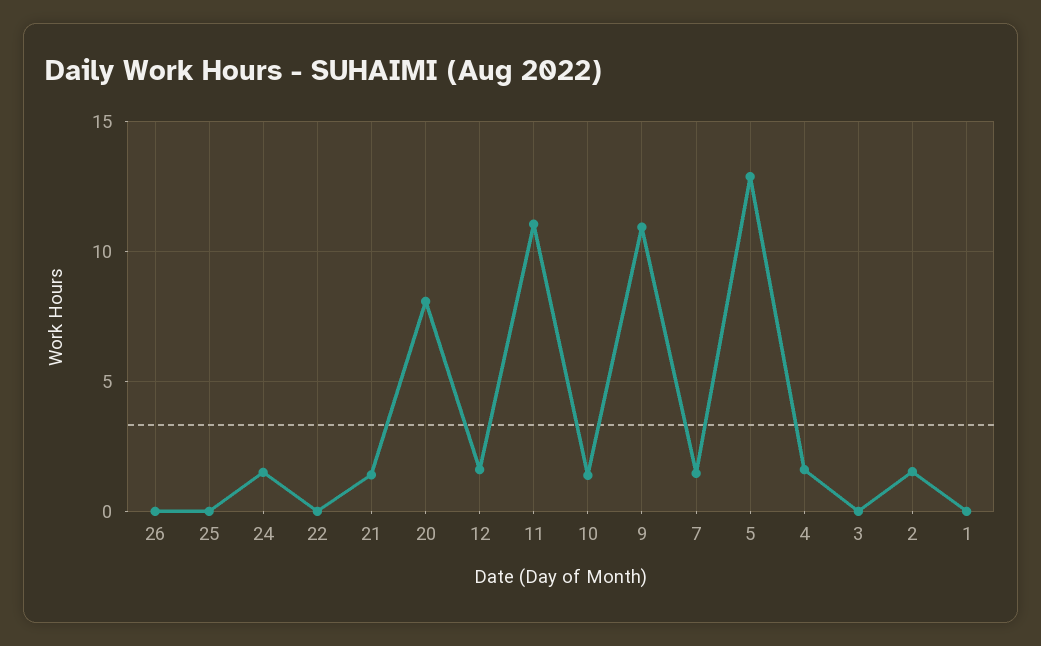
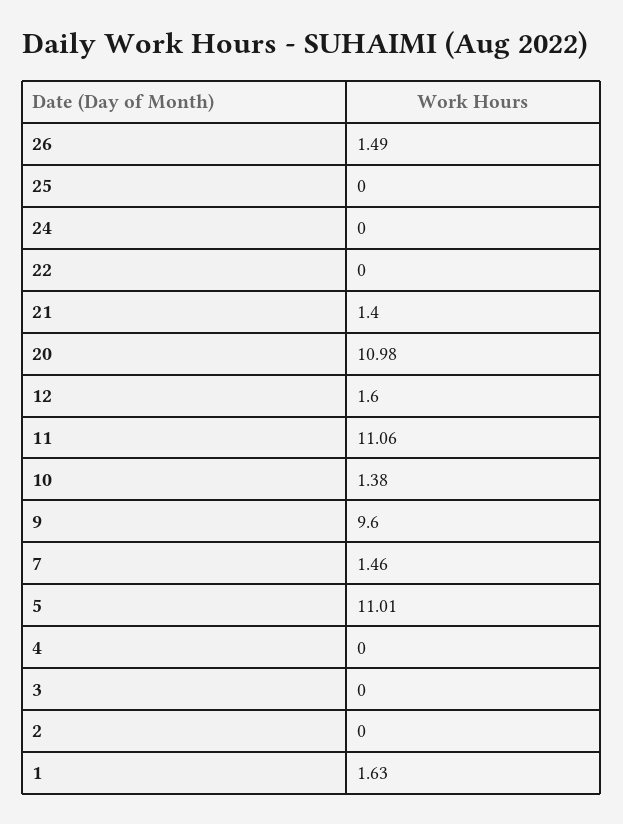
26: 0 -> 1.49
24: 1.5 -> 0
20: 8 -> 10.98
9: 11 -> 9.6
5: 13 -> 11.01
4: 1.5 -> 0
2: 1.5 -> 0
1: 0 -> 1.63

